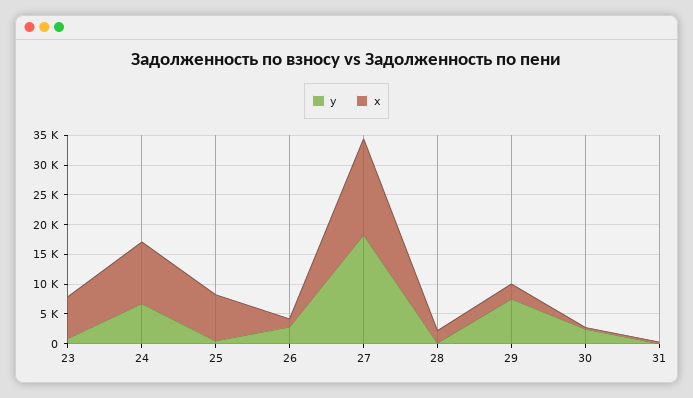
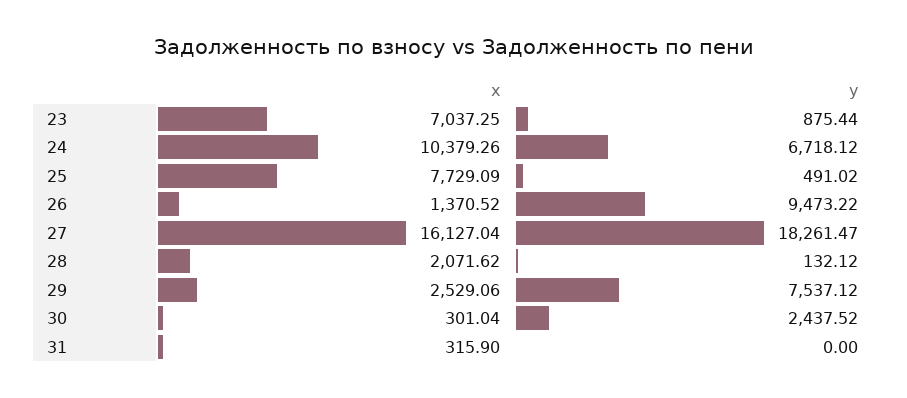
y, 26: 2500 -> 9473.22

